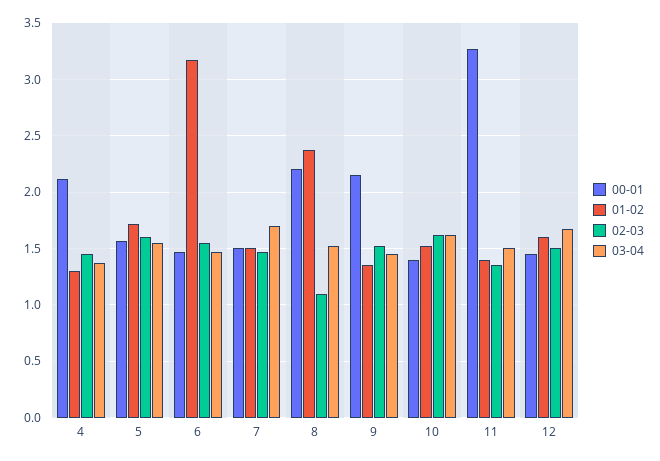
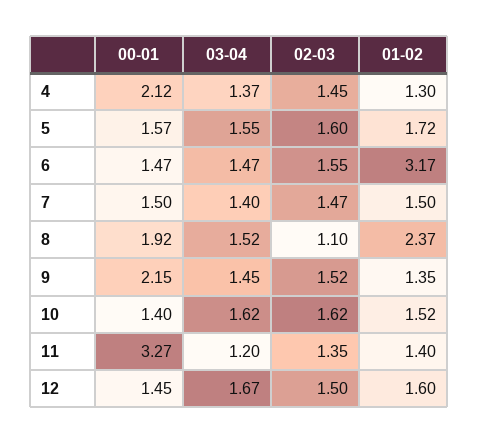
03-04, 7: 1.7 -> 1.4
00-01, 8: 2.2 -> 1.92
03-04, 11: 1.5 -> 1.2

